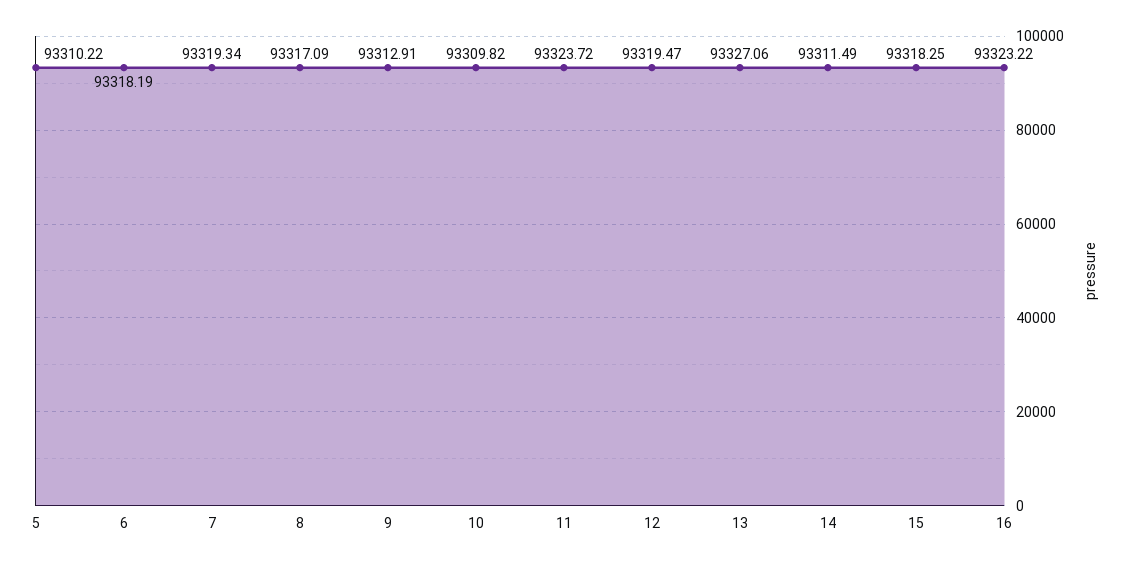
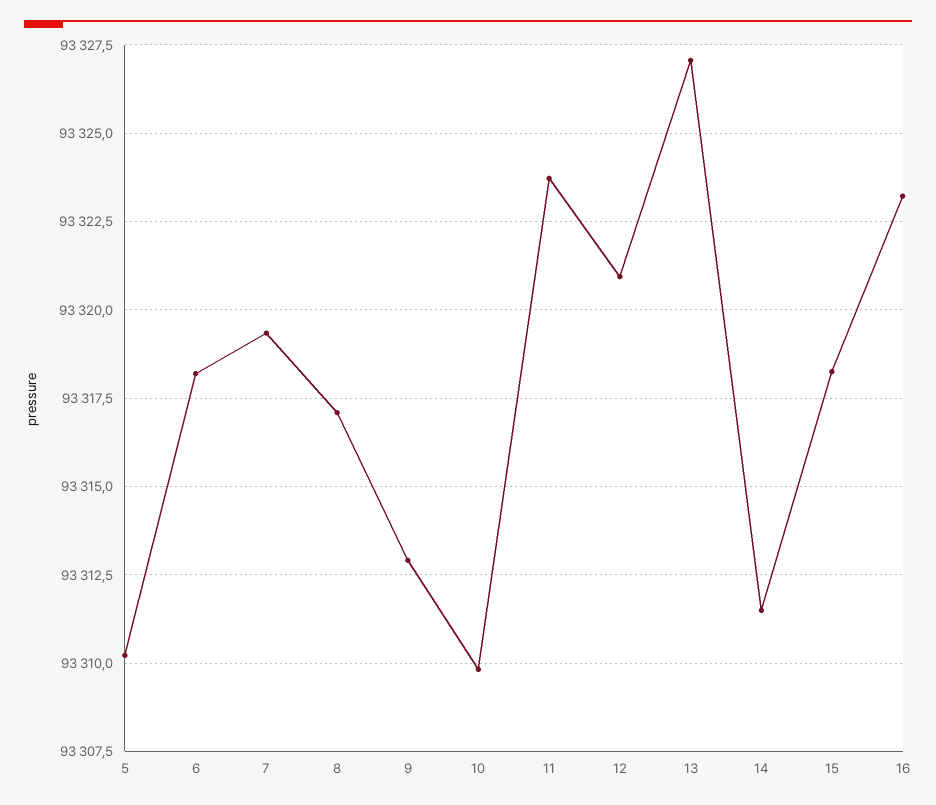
12: 93319.47 -> 93321

